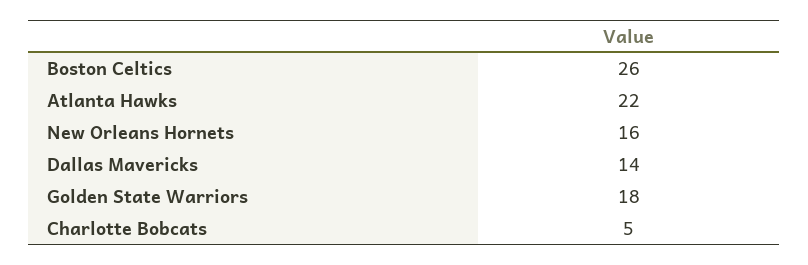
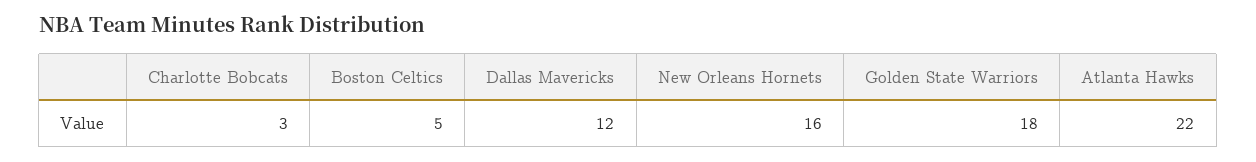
Boston Celtics: 26 -> 5
Dallas Mavericks: 14 -> 12
Charlotte Bobcats: 5 -> 3

